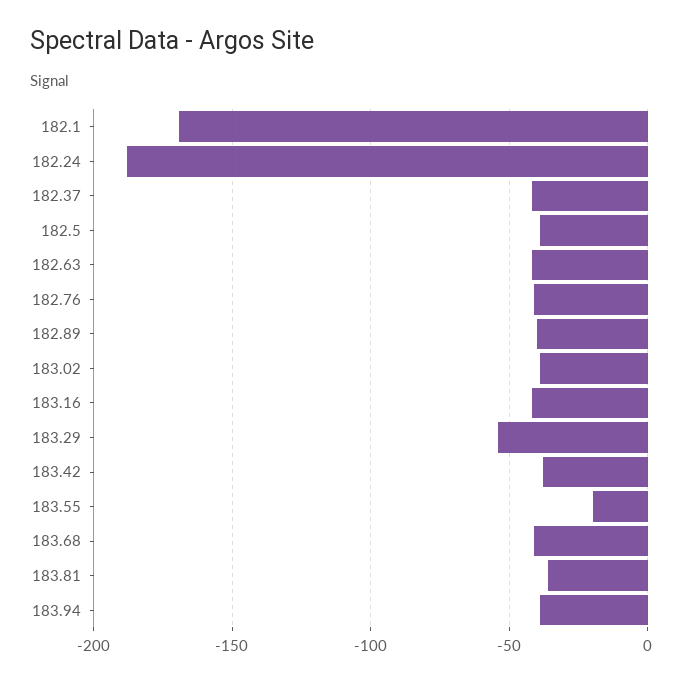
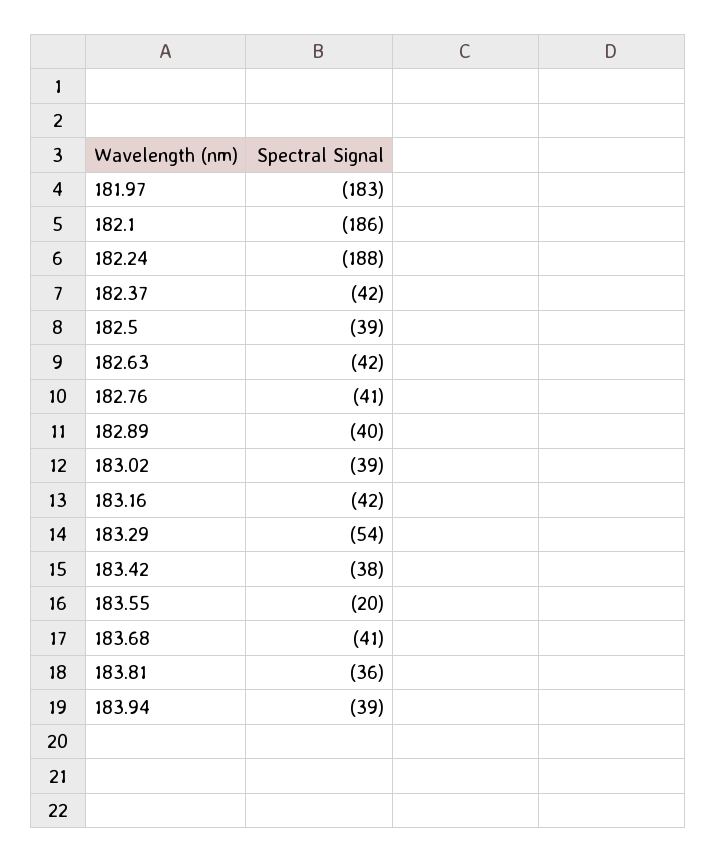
182.1: -170 -> -186
181.97: none -> -183

